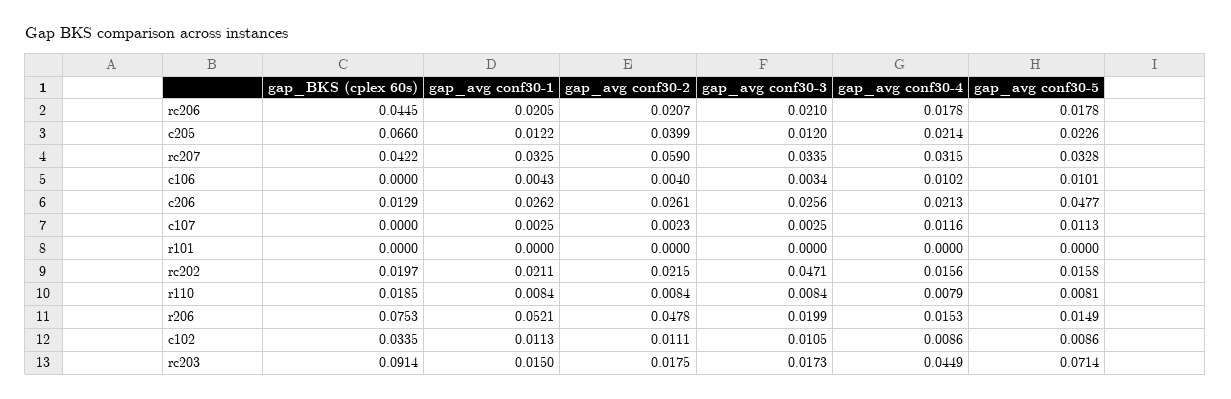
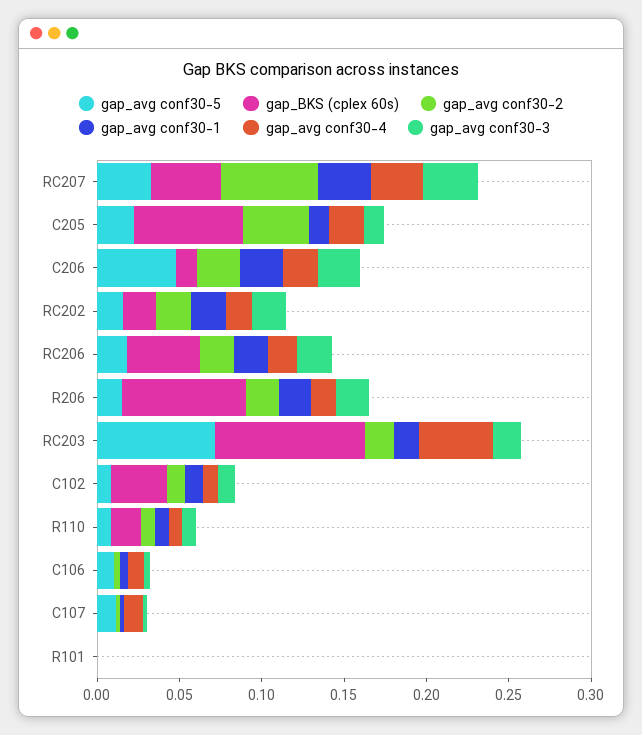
gap_avg conf30-3, rc202: 0.0471 -> 0.02
gap_avg conf30-1, r206: 0.0521 -> 0.02
gap_avg conf30-2, r206: 0.0478 -> 0.02

